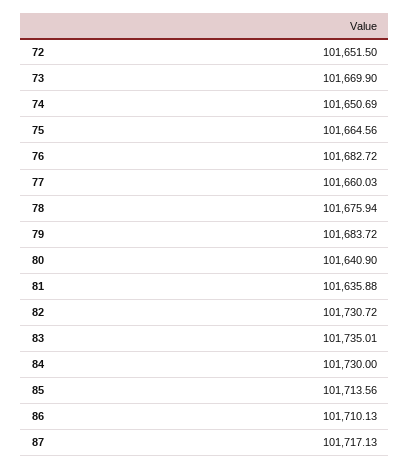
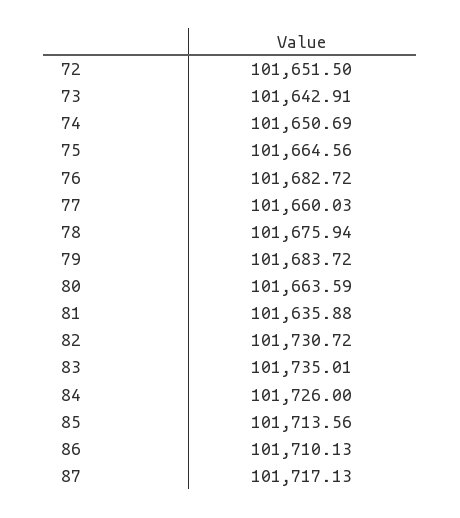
73: 101669.9 -> 101642.91
80: 101640.9 -> 101663.59
84: 101730 -> 101726

